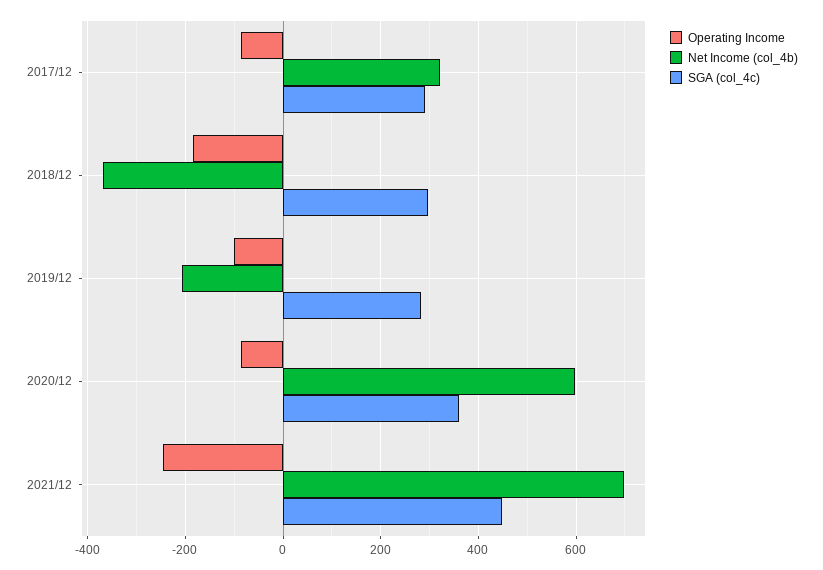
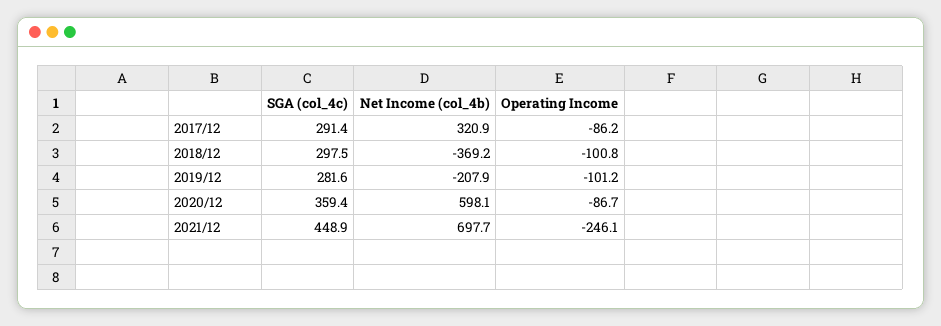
Operating Income, 2018/12: -180 -> -100.8

